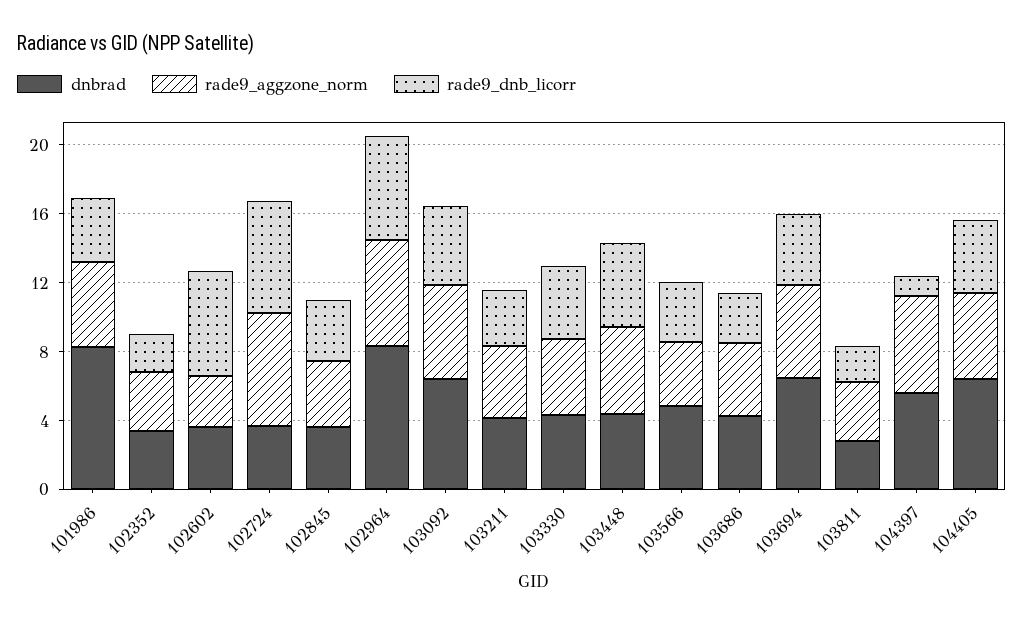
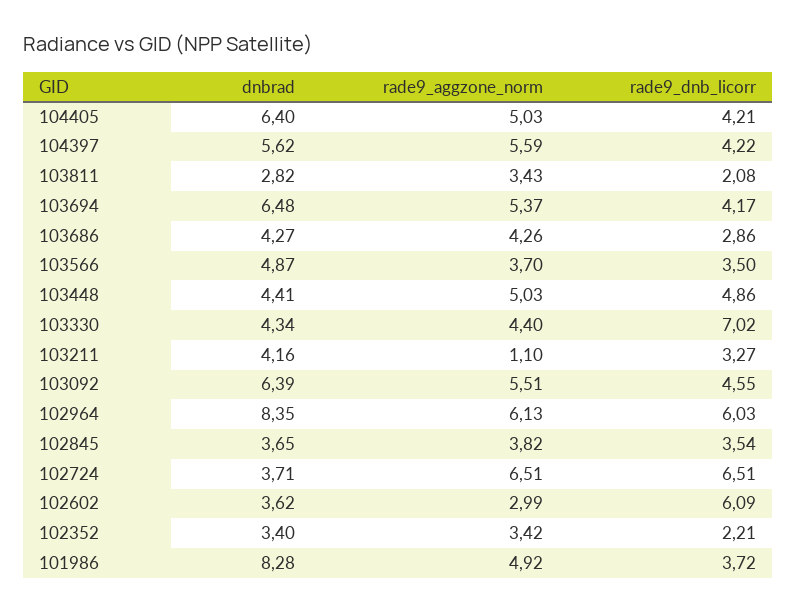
rade9_aggzone_norm, 103211: 4 -> 1.1
rade9_dnb_licorr, 103330: 4 -> 7.02
rade9_dnb_licorr, 104397: 1 -> 4.22

